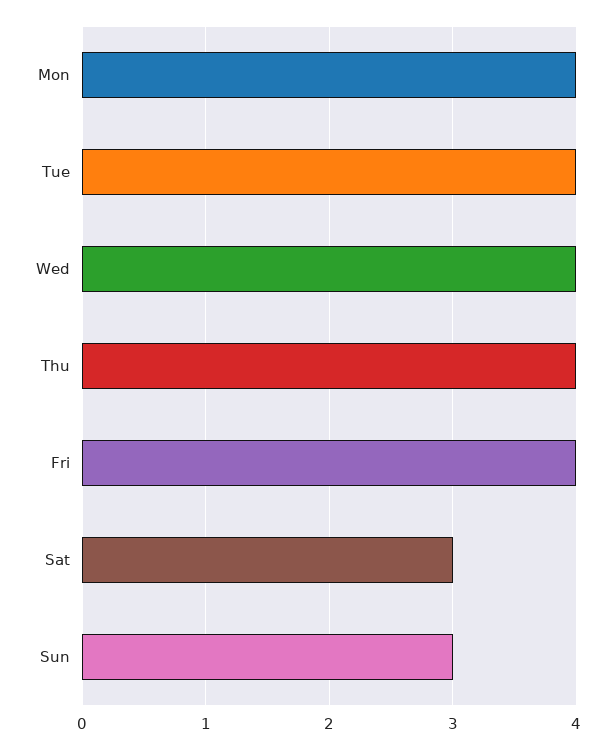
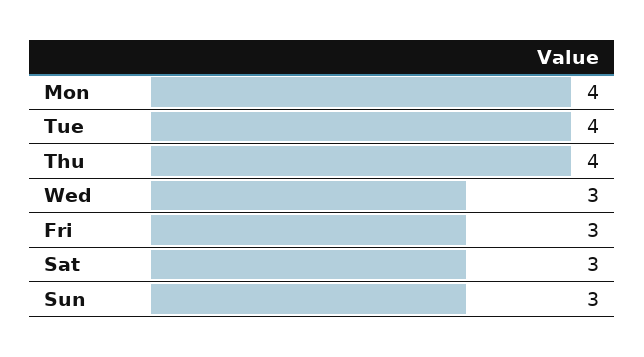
Wed: 4 -> 3
Fri: 4 -> 3

